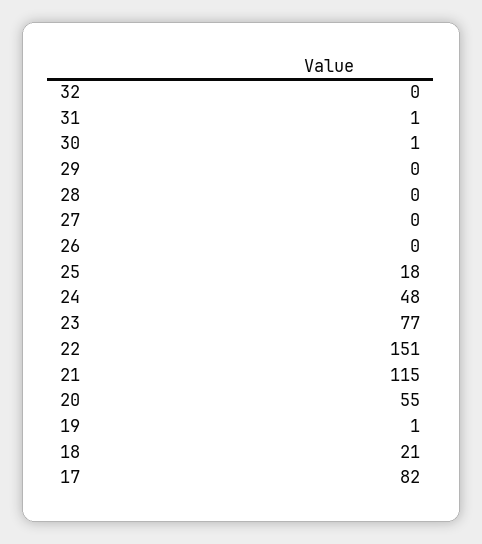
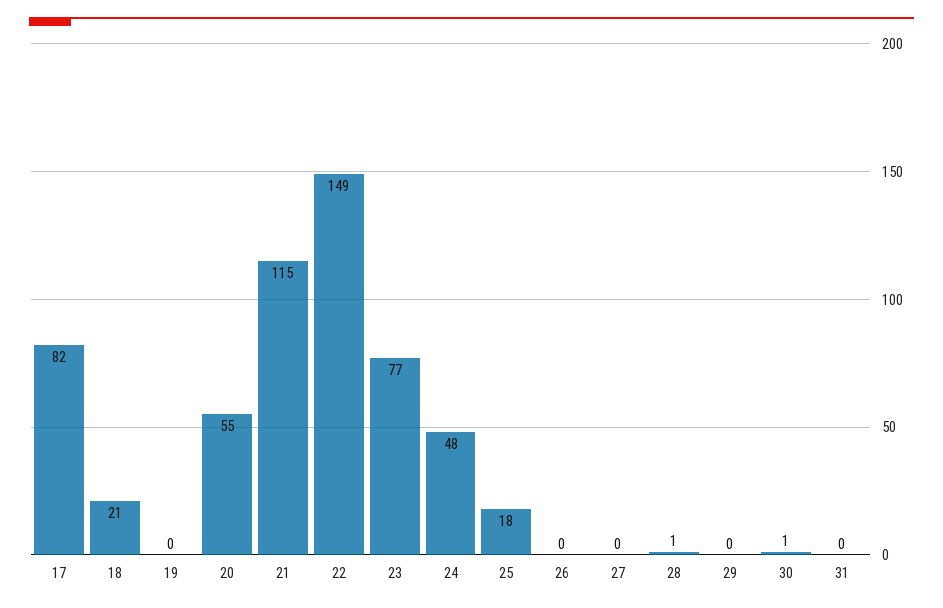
32: 0 -> none
31: 1 -> 0
28: 0 -> 1
22: 151 -> 149
19: 1 -> 0

